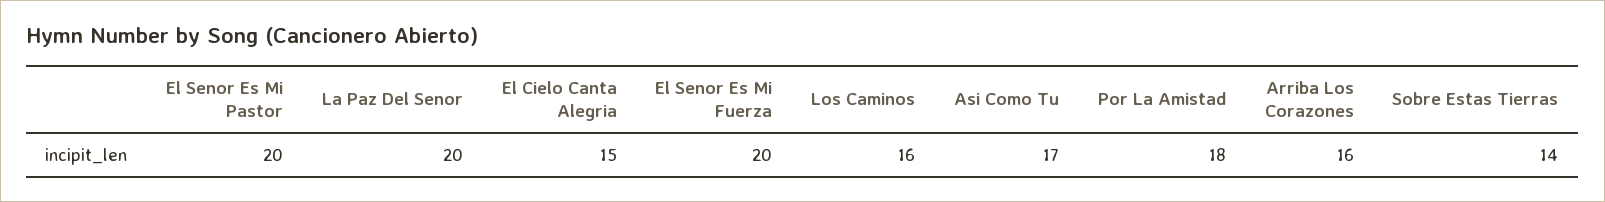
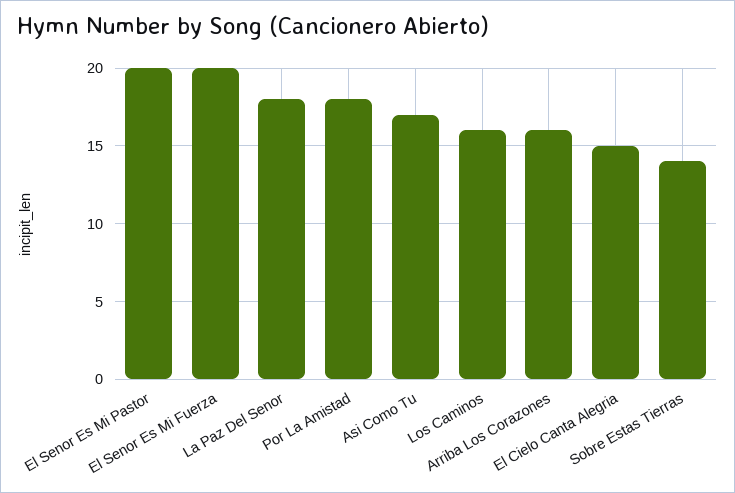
La Paz Del Senor: 20 -> 18

